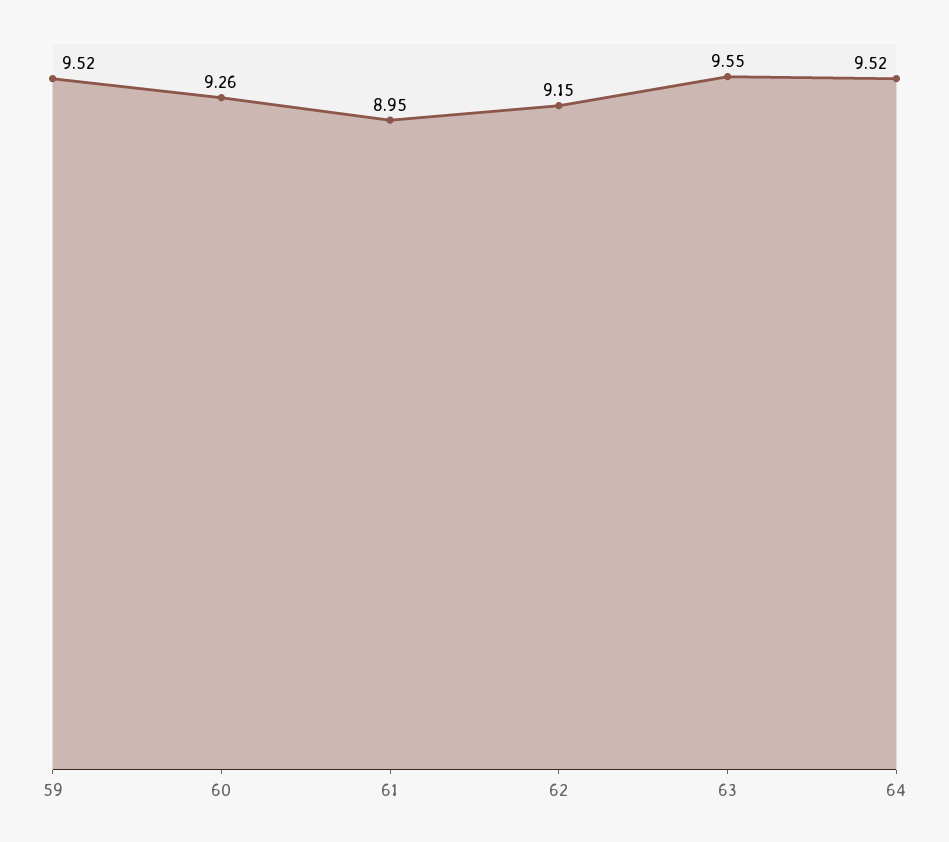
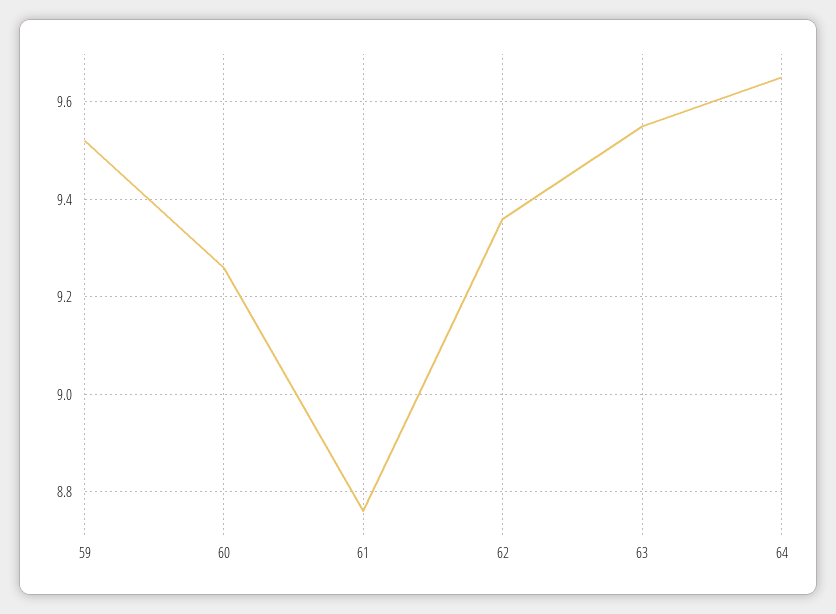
61: 8.95 -> 8.75
62: 9.15 -> 9.35
64: 9.52 -> 9.65

